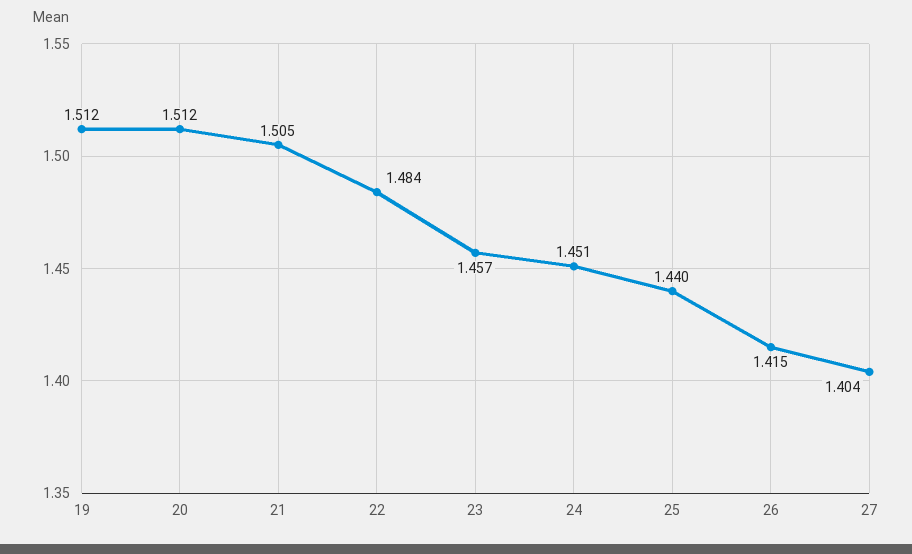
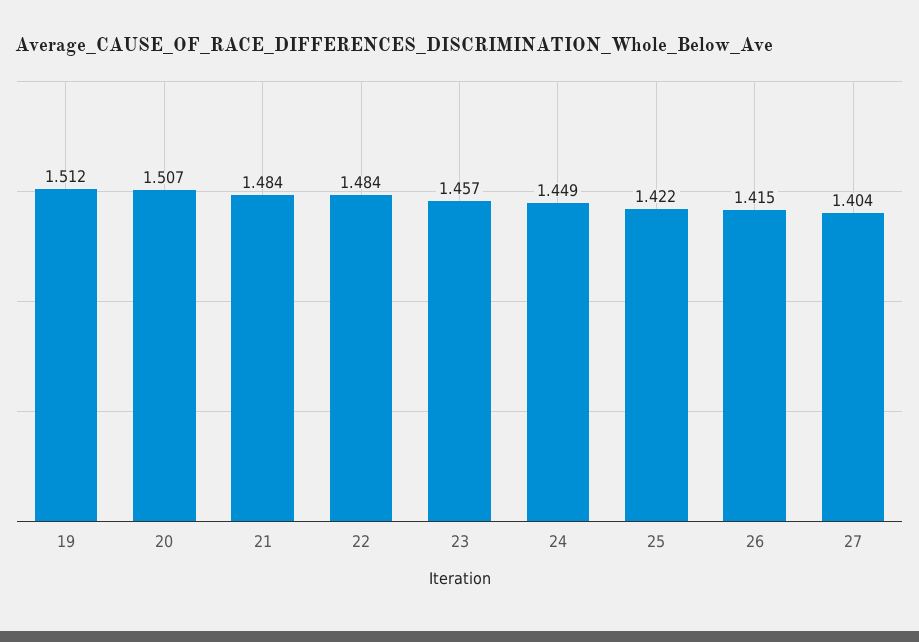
20: 1.512 -> 1.507
21: 1.505 -> 1.484
24: 1.451 -> 1.449
25: 1.44 -> 1.422

